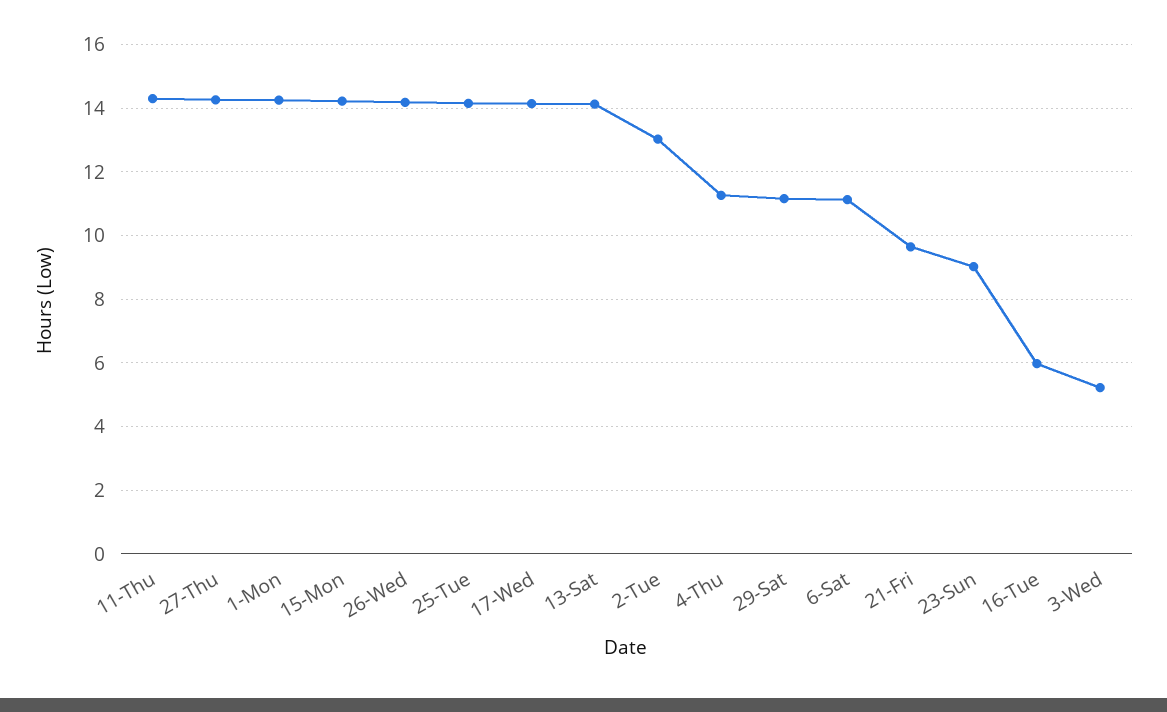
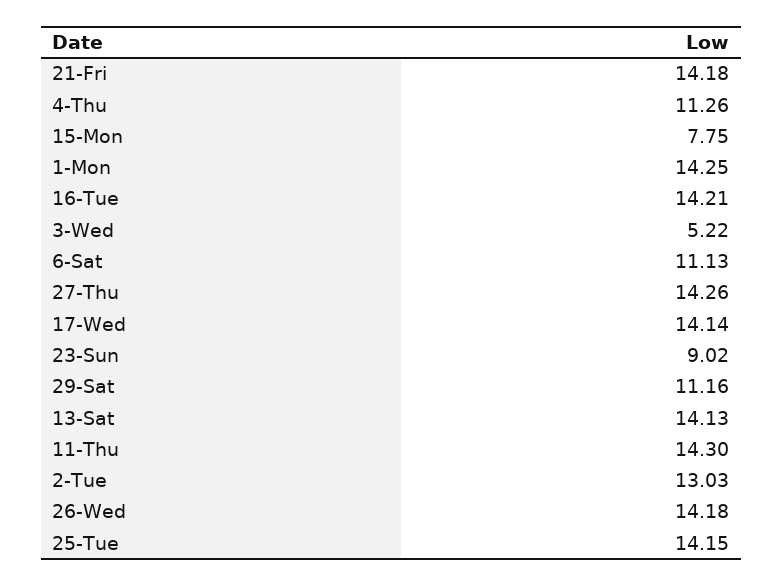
15-Mon: 14.2 -> 7.75
21-Fri: 9.6 -> 14.18
16-Tue: 6 -> 14.21

